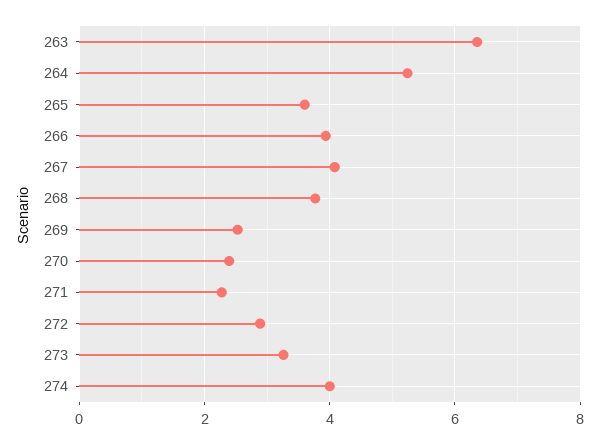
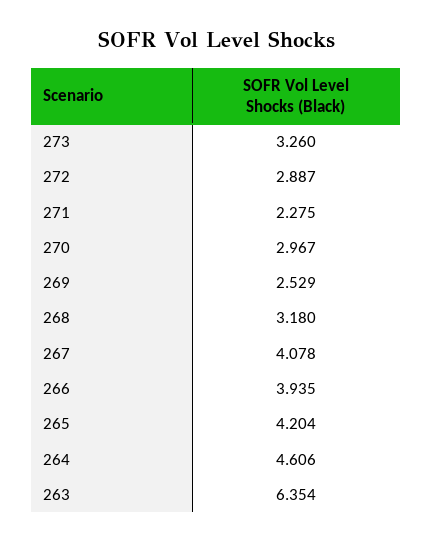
264: 5.2 -> 4.606
265: 3.6 -> 4.204
268: 3.8 -> 3.18
270: 2.4 -> 2.967
274: 4 -> none

